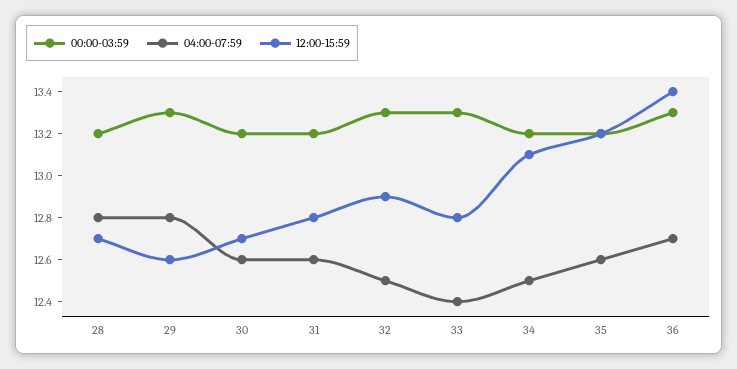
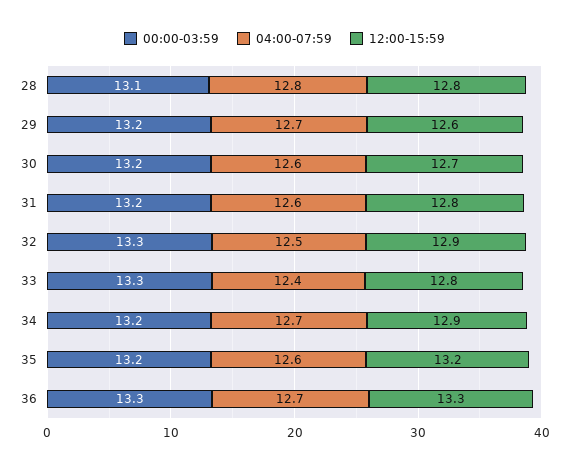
00:00-03:59, 28: 13.2 -> 13.1
12:00-15:59, 28: 12.7 -> 12.8
00:00-03:59, 29: 13.3 -> 13.2
04:00-07:59, 29: 12.8 -> 12.7
04:00-07:59, 34: 12.5 -> 12.7
12:00-15:59, 34: 13.1 -> 12.9
12:00-15:59, 36: 13.4 -> 13.3

